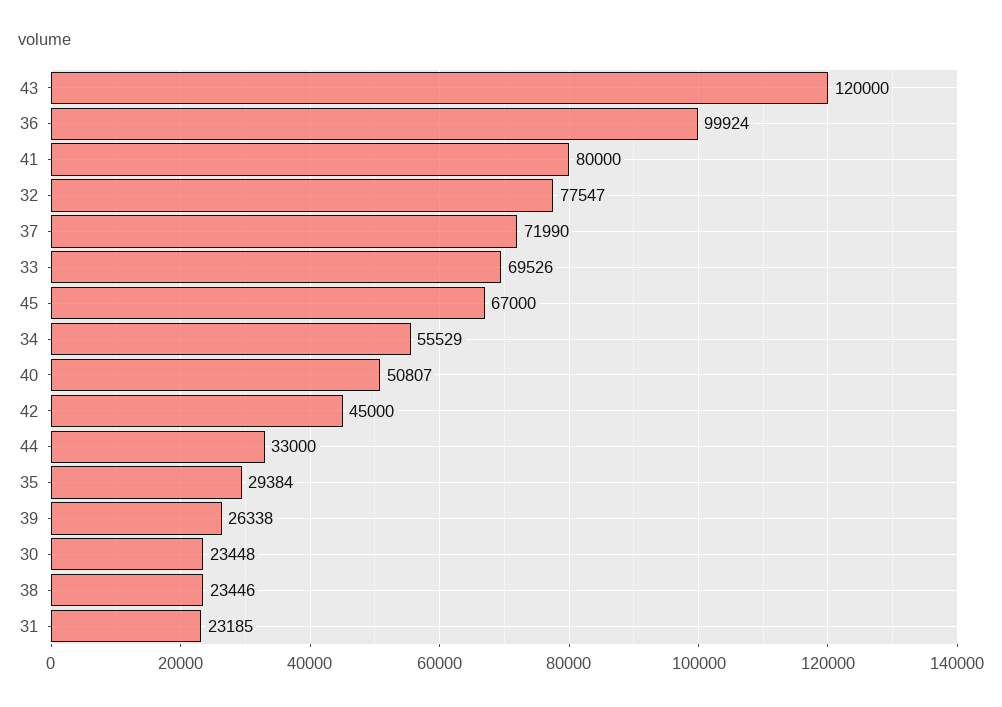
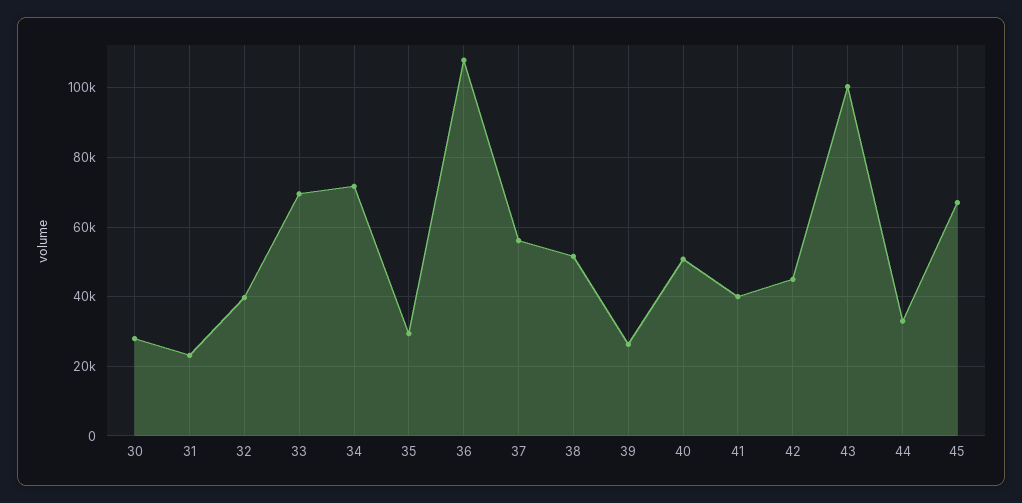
43: 120000 -> 100000
36: 99924 -> 108000
41: 80000 -> 40000
32: 77547 -> 40000
37: 71990 -> 56000
34: 55529 -> 72000
30: 23448 -> 28000
38: 23446 -> 52000

